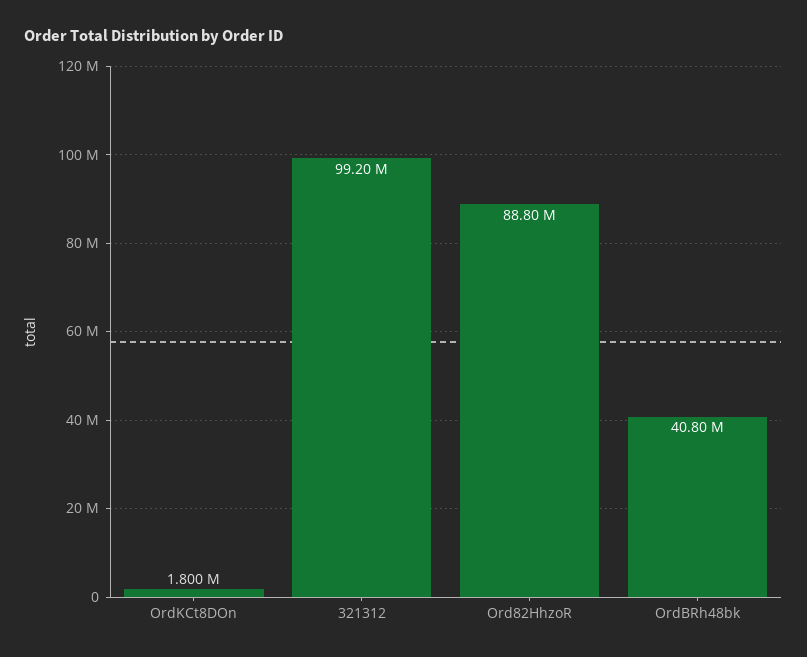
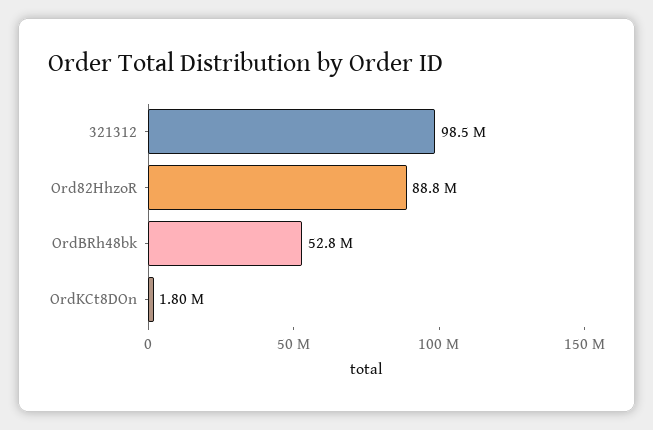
321312: 99200000 -> 98500000
OrdBRh48bk: 40800000 -> 52800000

